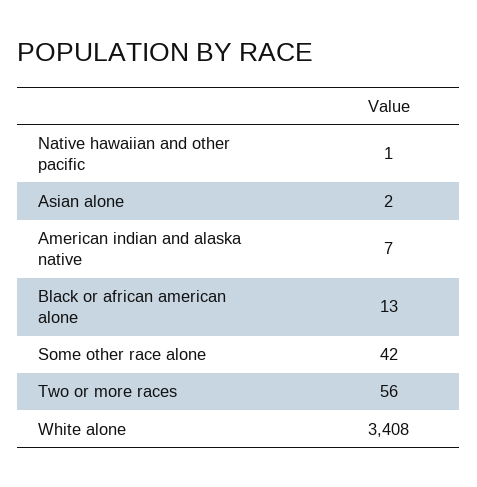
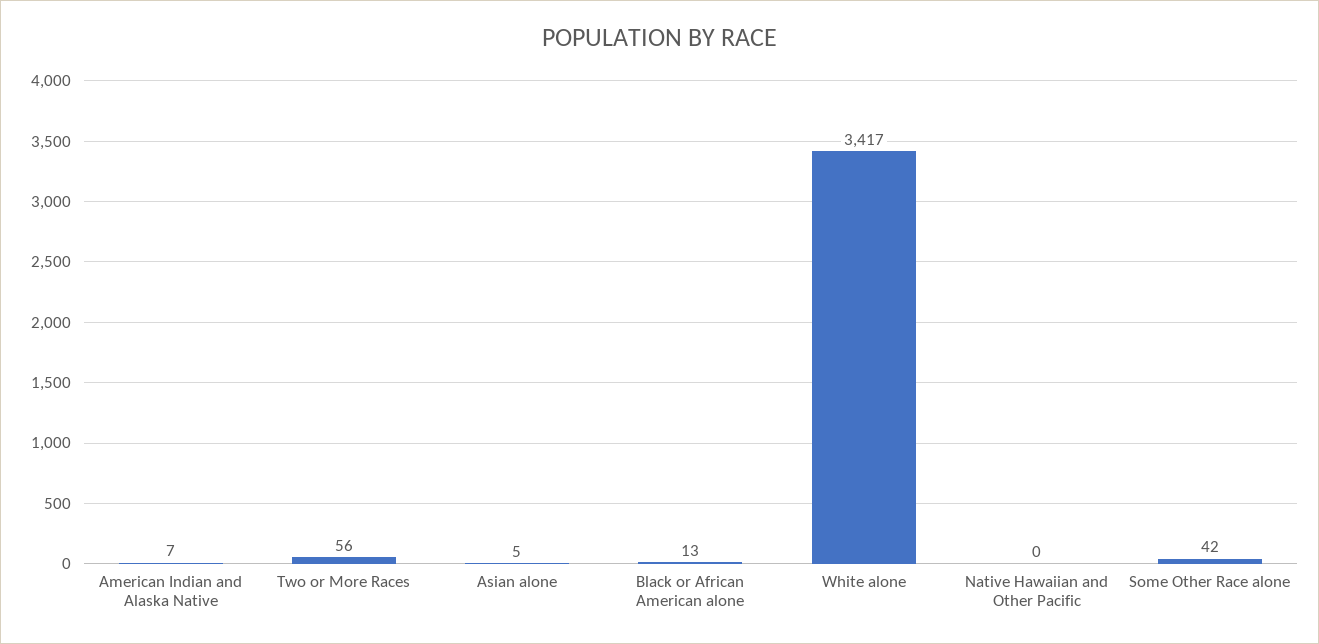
Native hawaiian and other pacific: 1 -> 0
Asian alone: 2 -> 5
White alone: 3408 -> 3417

